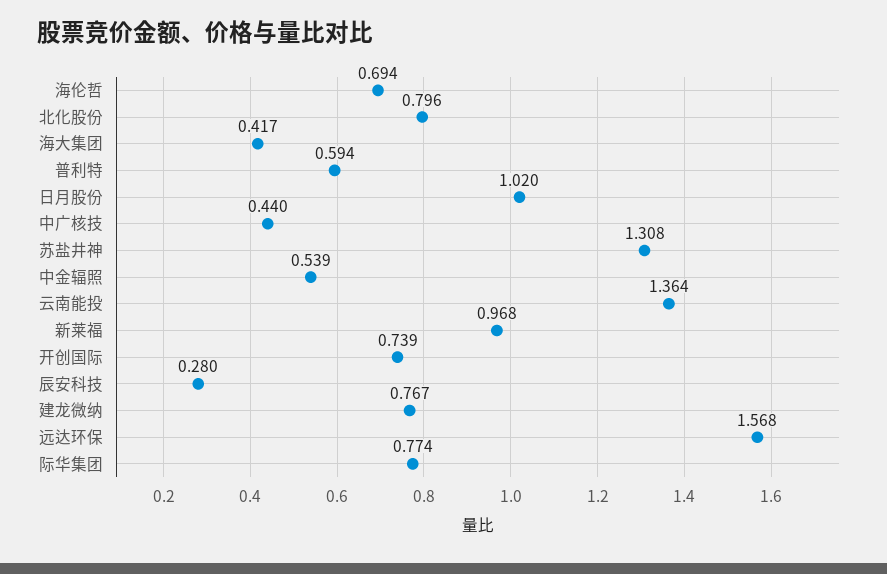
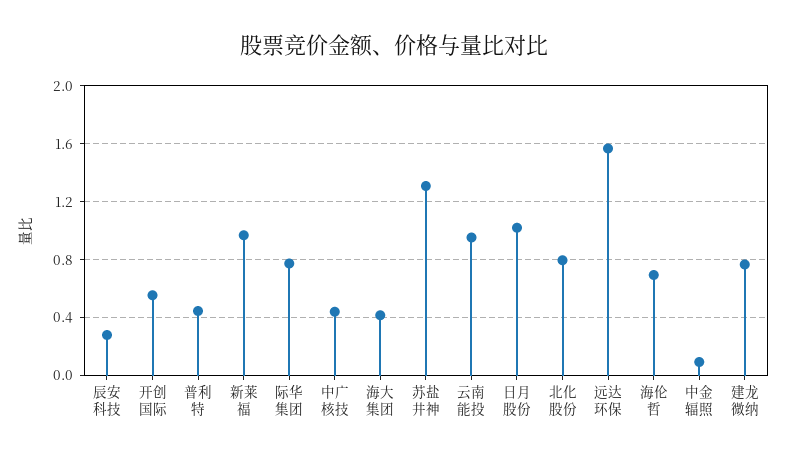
普利特: 0.594 -> 0.45
中金辐照: 0.539 -> 0.1
云南能投: 1.364 -> 0.95
开创国际: 0.739 -> 0.55

